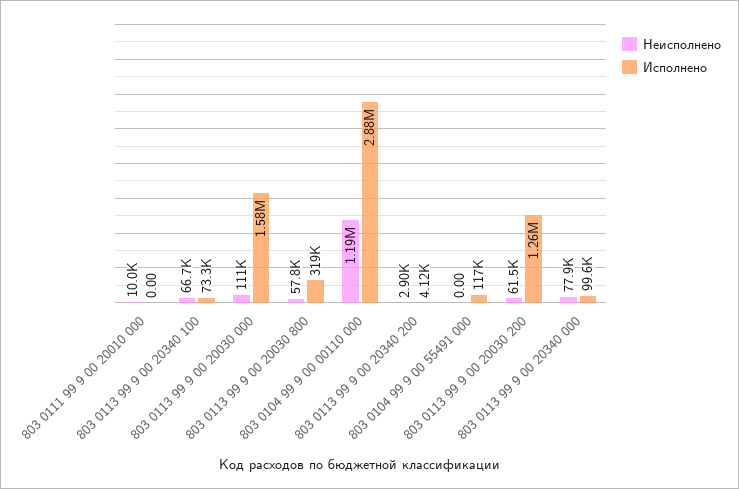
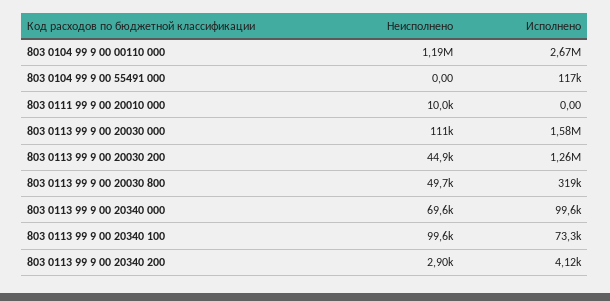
Неисполнено, 803 0113 99 9 00 20340 100: 66700 -> 99600
Неисполнено, 803 0113 99 9 00 20030 800: 57800 -> 49700
Исполнено, 803 0104 99 9 00 00110 000: 2880000 -> 2670000
Неисполнено, 803 0113 99 9 00 20030 200: 61500 -> 44900
Неисполнено, 803 0113 99 9 00 20340 000: 77900 -> 69600

